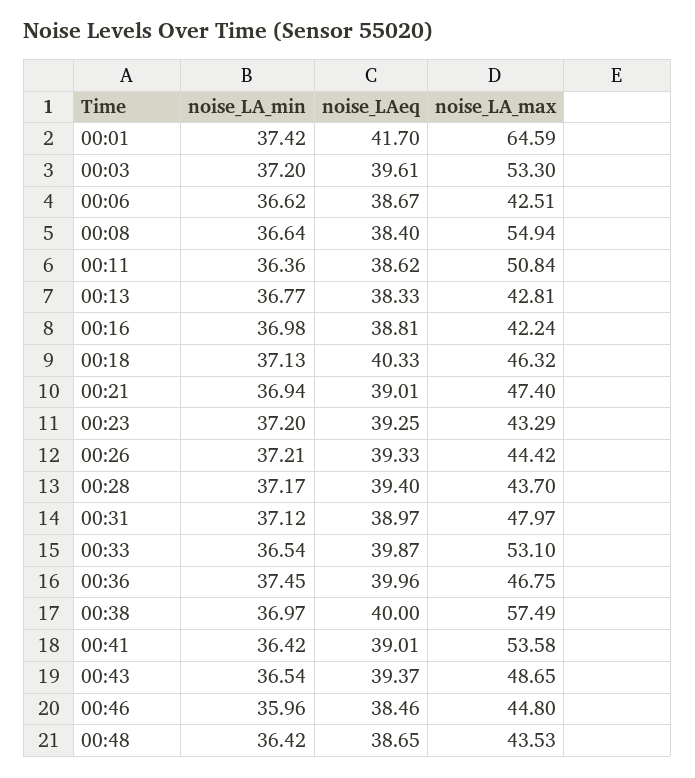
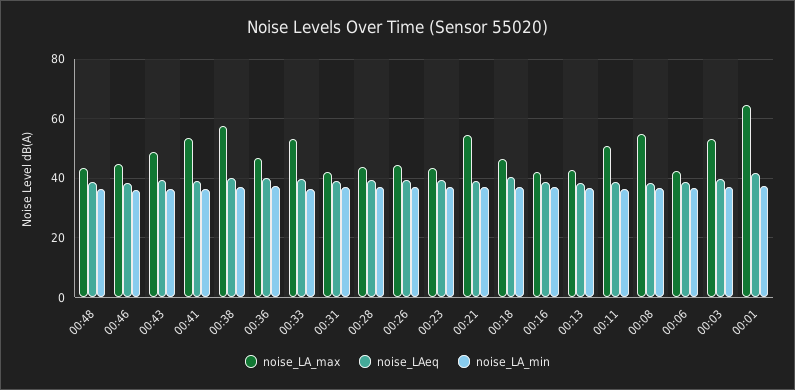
noise_LA_max, 00:21: 47.4 -> 55
noise_LA_max, 00:31: 47.97 -> 42.5

